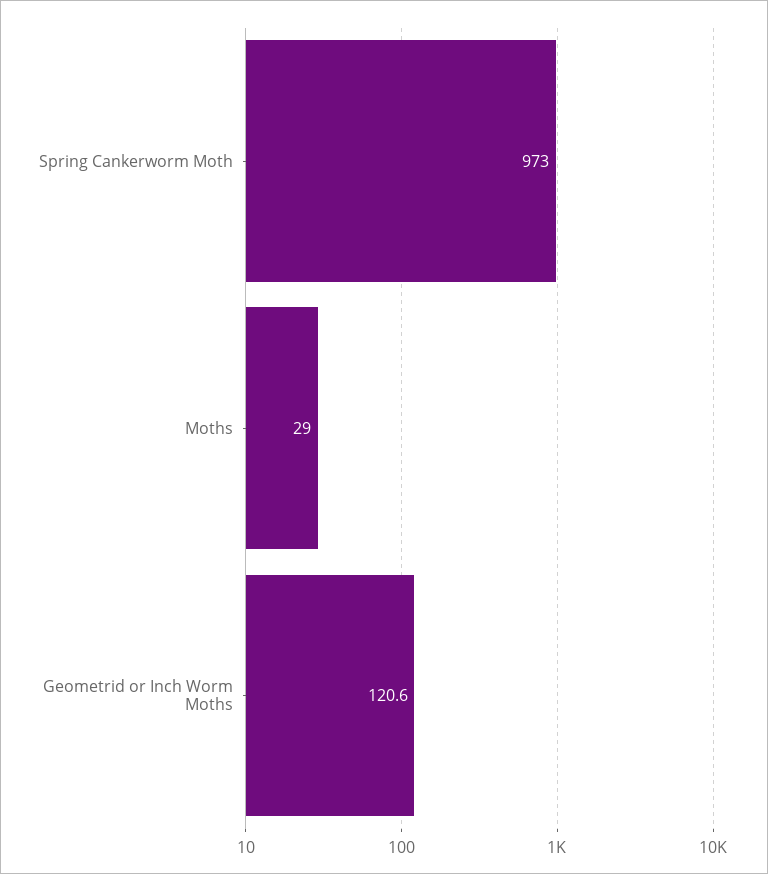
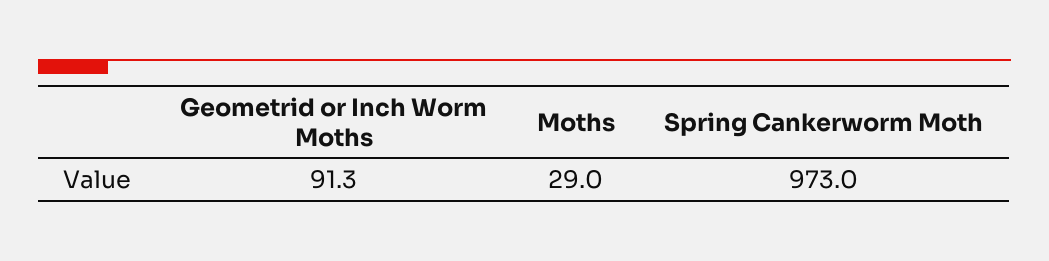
Geometrid or Inch Worm Moths: 120.6 -> 91.3

